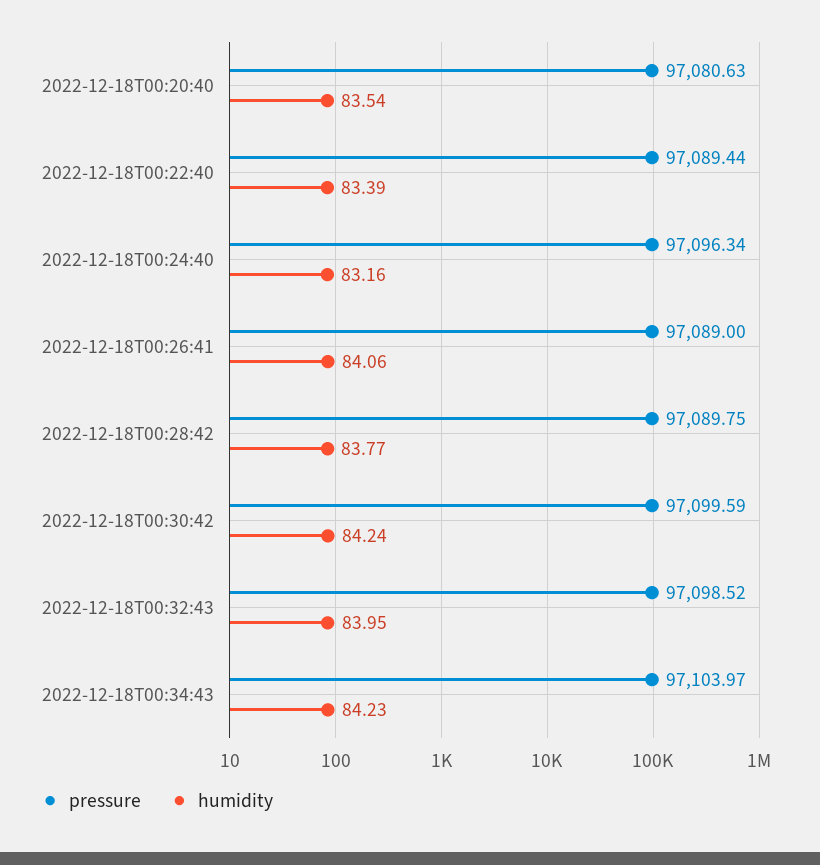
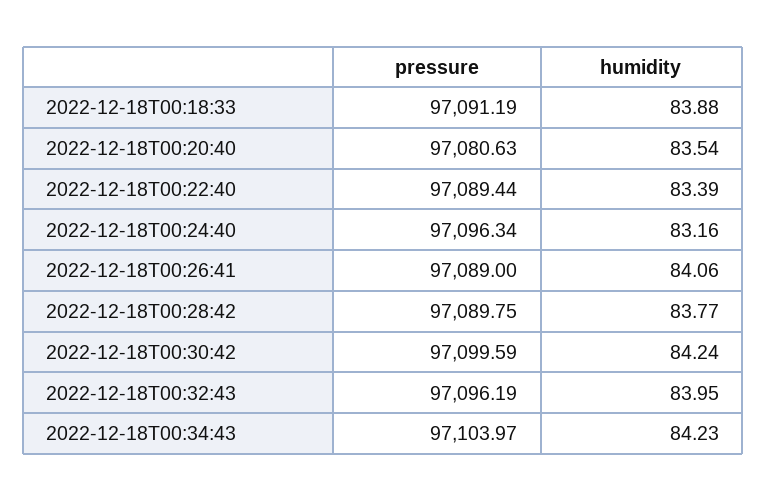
pressure, 2022-12-18T00:32:43: 97098.52 -> 97096.19
pressure, 2022-12-18T00:18:33: none -> 97091.19
humidity, 2022-12-18T00:18:33: none -> 83.88

